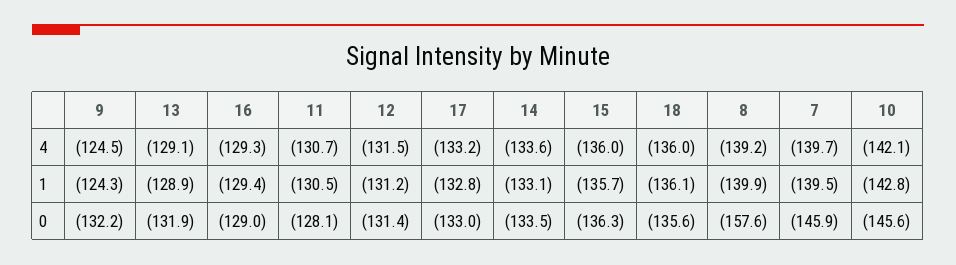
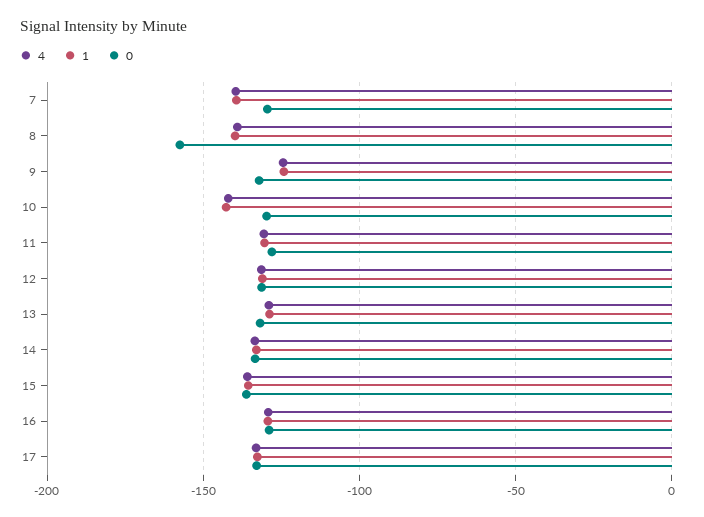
4, 18: -136 -> none
1, 18: -136.1 -> none
0, 18: -135.6 -> none
0, 7: -145.9 -> -130
0, 10: -145.6 -> -130

